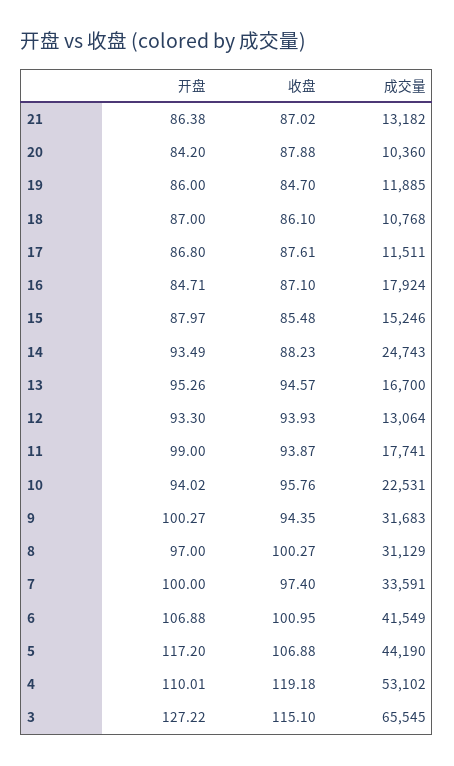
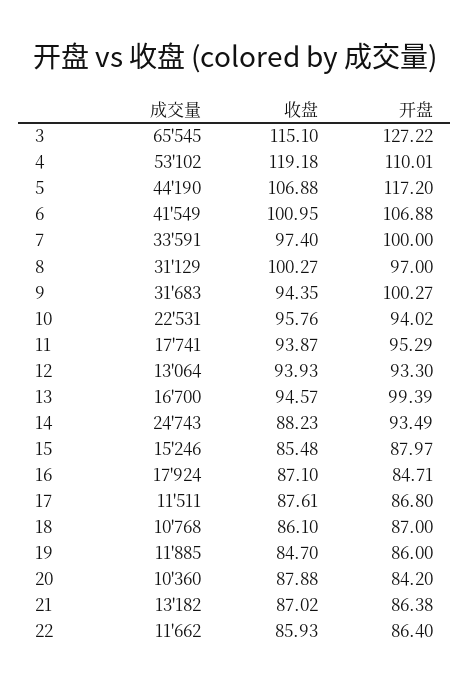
开盘, 13: 95.26 -> 99.39
开盘, 11: 99 -> 95.29
成交量, 22: none -> 11662
收盘, 22: none -> 85.93
开盘, 22: none -> 86.4

